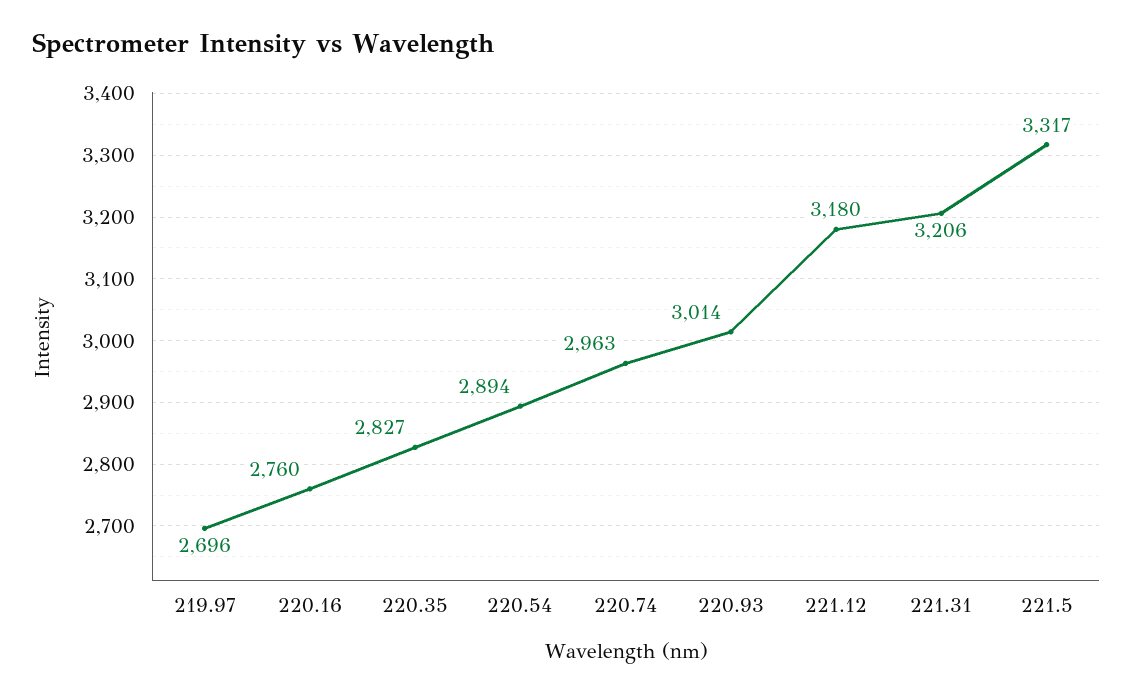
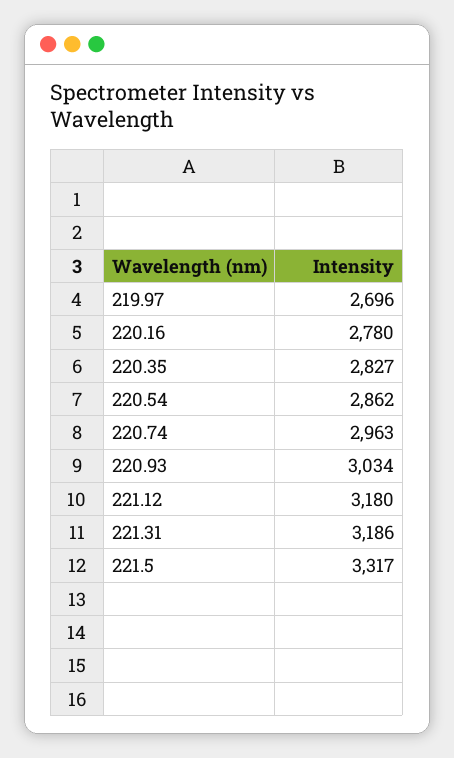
220.16: 2760 -> 2780
220.54: 2894 -> 2862
220.93: 3014 -> 3034
221.31: 3206 -> 3186

